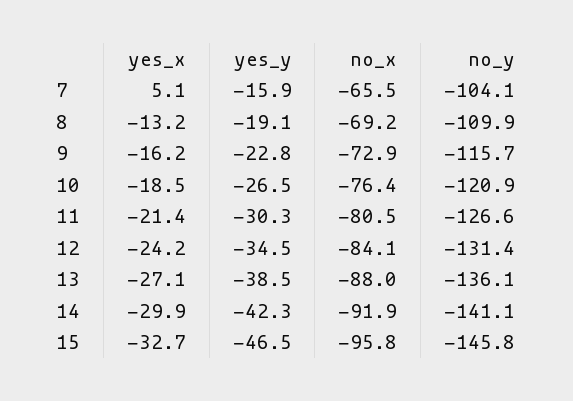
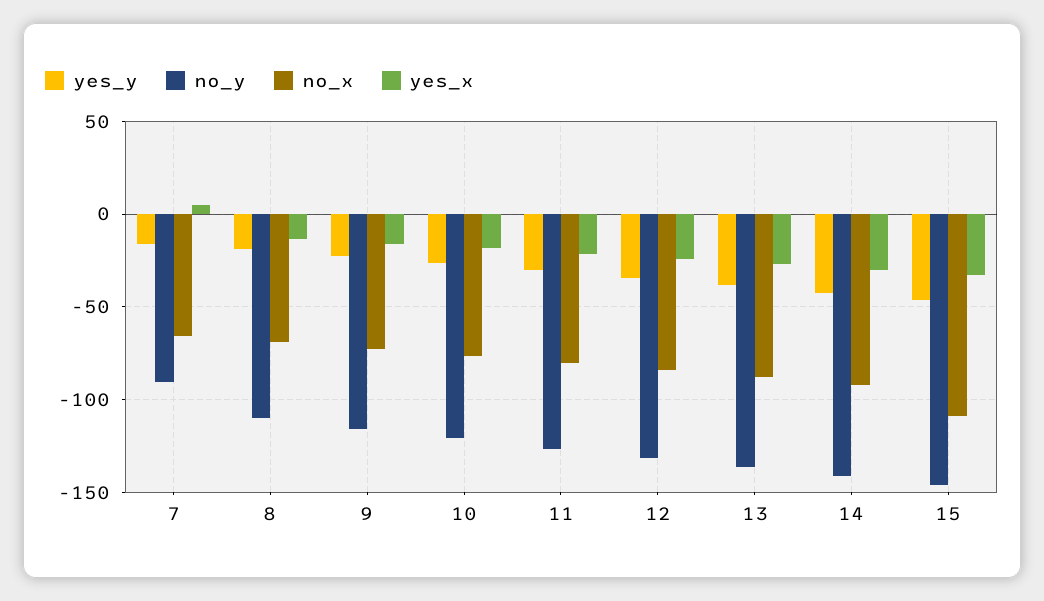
no_y, 7: -104.1 -> -90
no_x, 15: -95.8 -> -110

